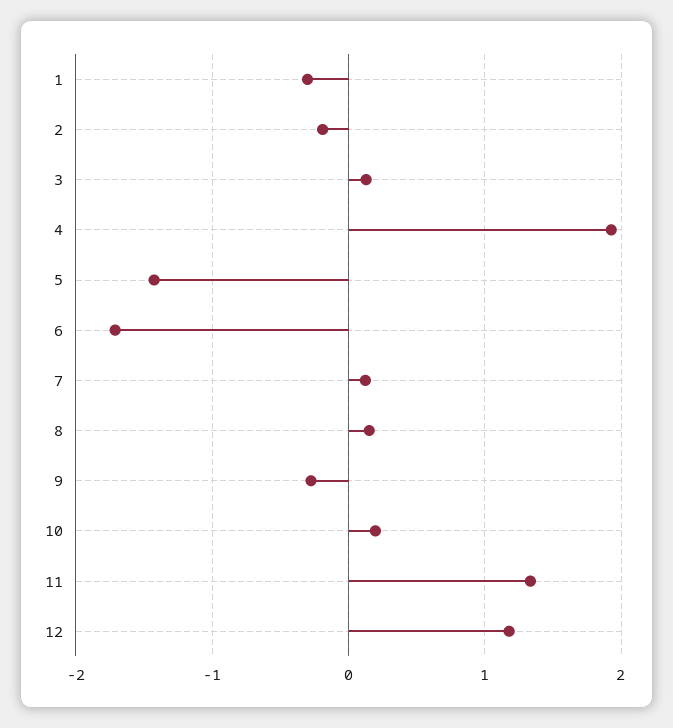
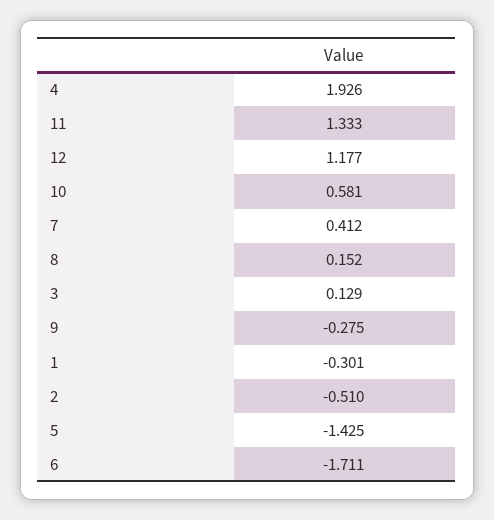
2: -0.2 -> -0.51
7: 0.1 -> 0.412
10: 0.2 -> 0.581

